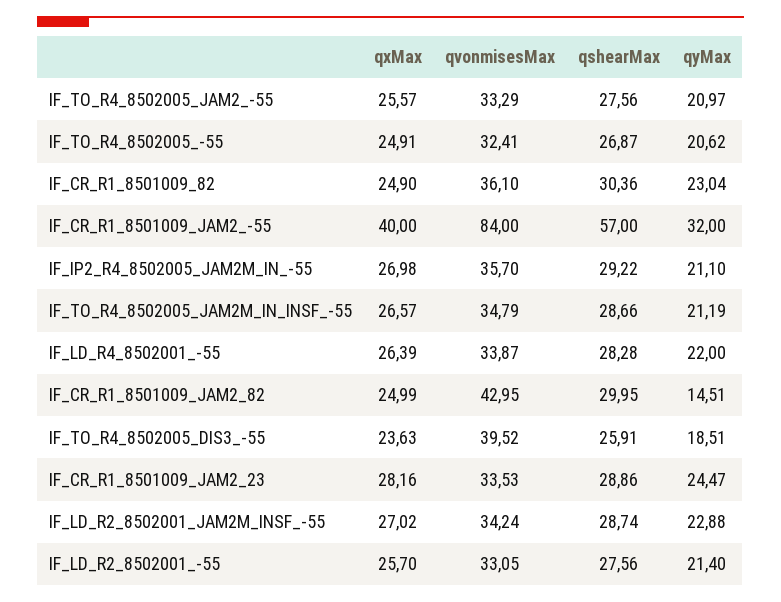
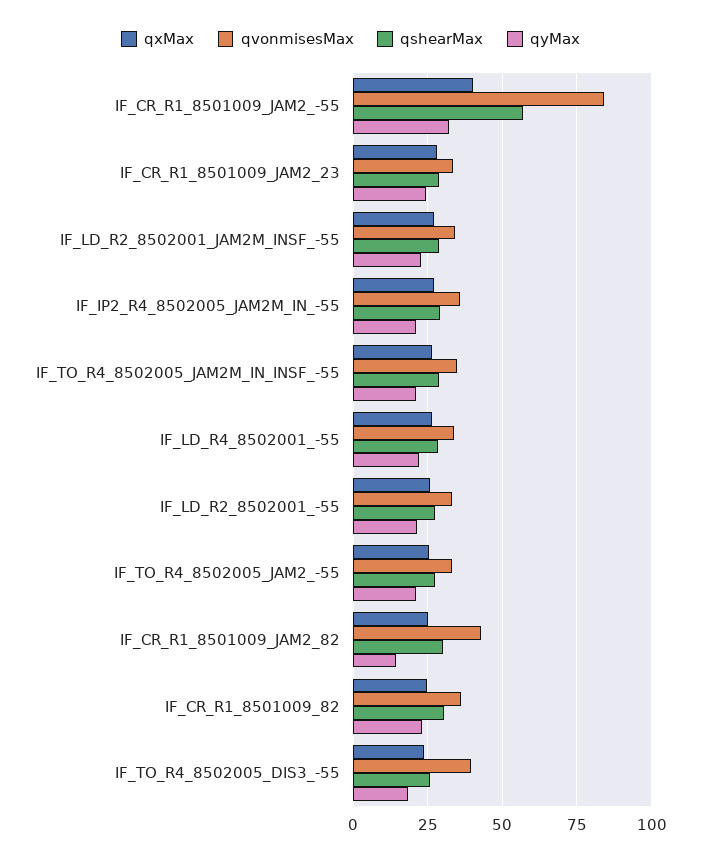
qxMax, IF_TO_R4_8502005_-55: 24.91 -> none
qvonmisesMax, IF_TO_R4_8502005_-55: 32.41 -> none
qshearMax, IF_TO_R4_8502005_-55: 26.87 -> none
qyMax, IF_TO_R4_8502005_-55: 20.62 -> none

